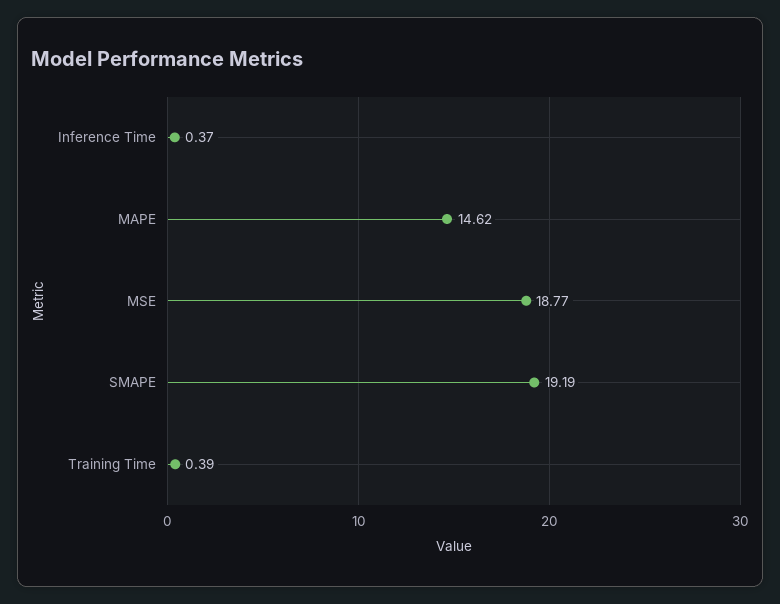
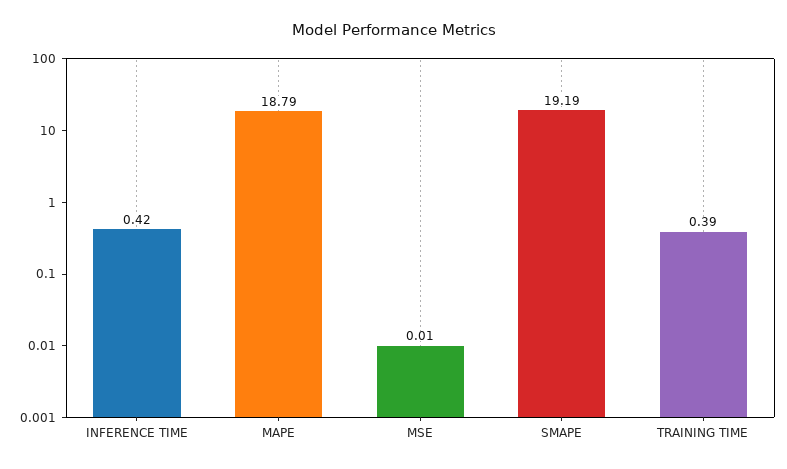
Inference Time: 0.37 -> 0.42
MAPE: 14.62 -> 18.79
MSE: 18.77 -> 0.01

